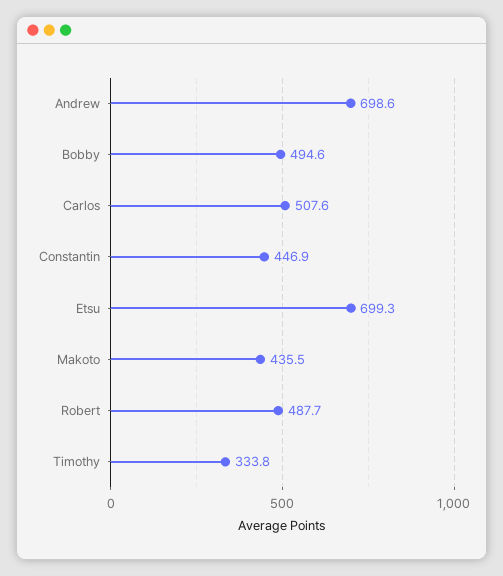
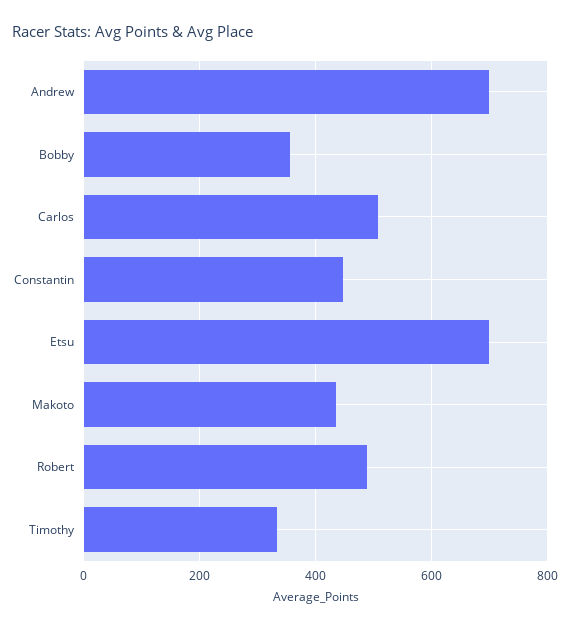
Bobby: 494.6 -> 360

